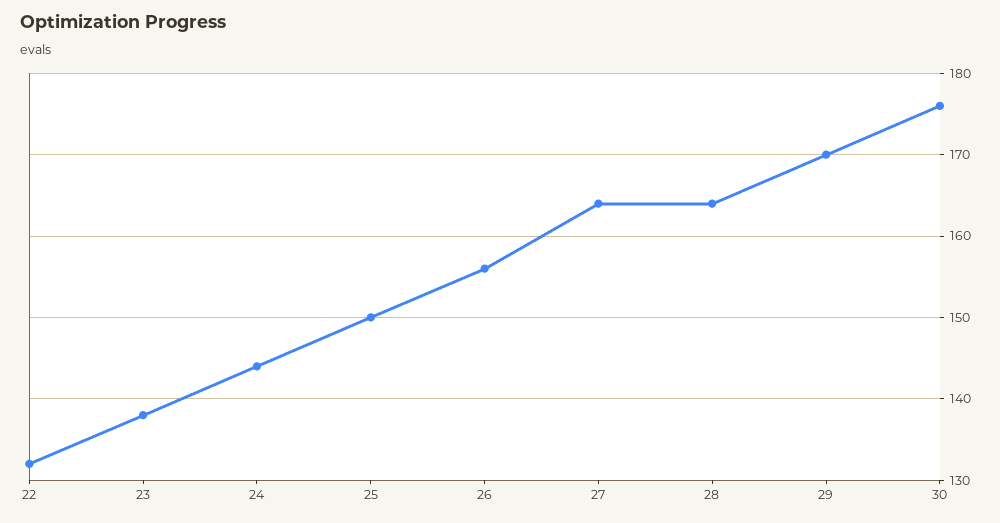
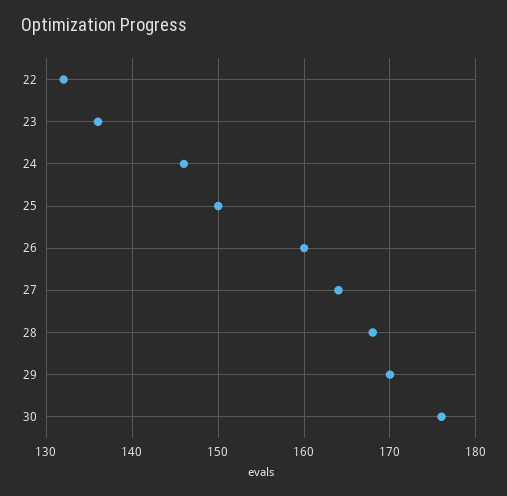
23: 138 -> 136
24: 144 -> 146
26: 156 -> 160
28: 164 -> 168

